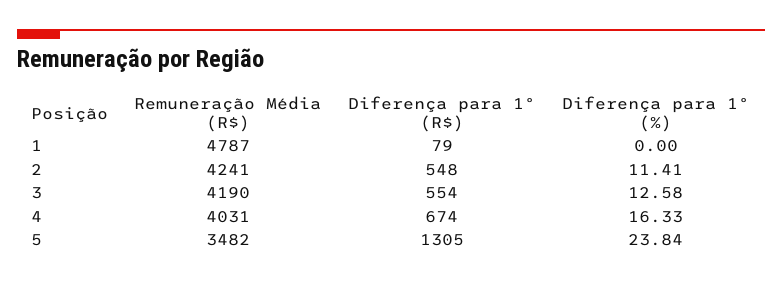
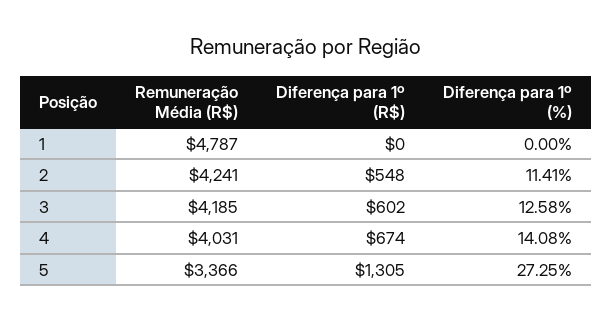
Diferença para 1º (R$), 1: 79 -> 0
Remuneração Média (R$), 3: 4190 -> 4185
Diferença para 1º (R$), 3: 554 -> 602
Diferença para 1º (%), 4: 16.33 -> 14.08
Remuneração Média (R$), 5: 3482 -> 3366
Diferença para 1º (%), 5: 23.84 -> 27.25

